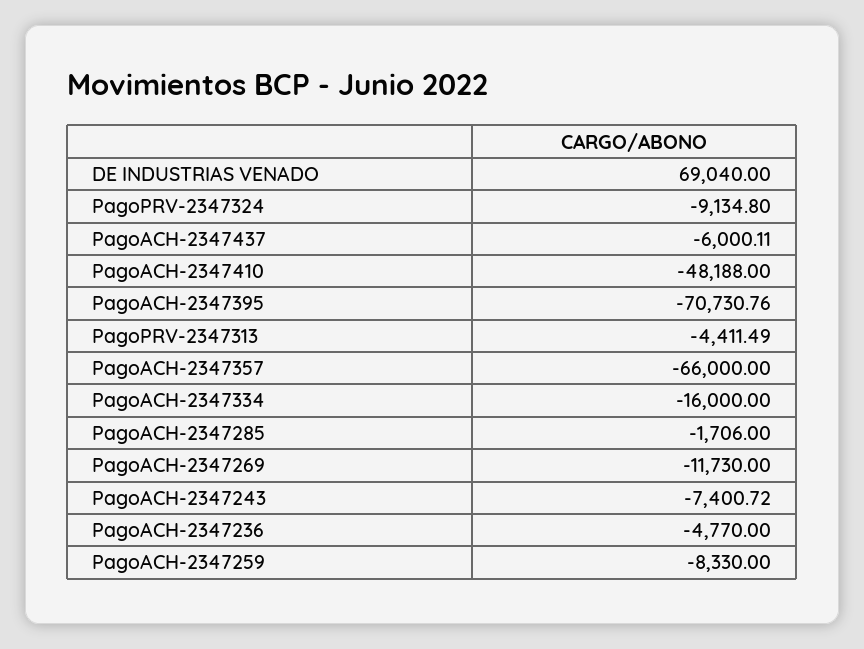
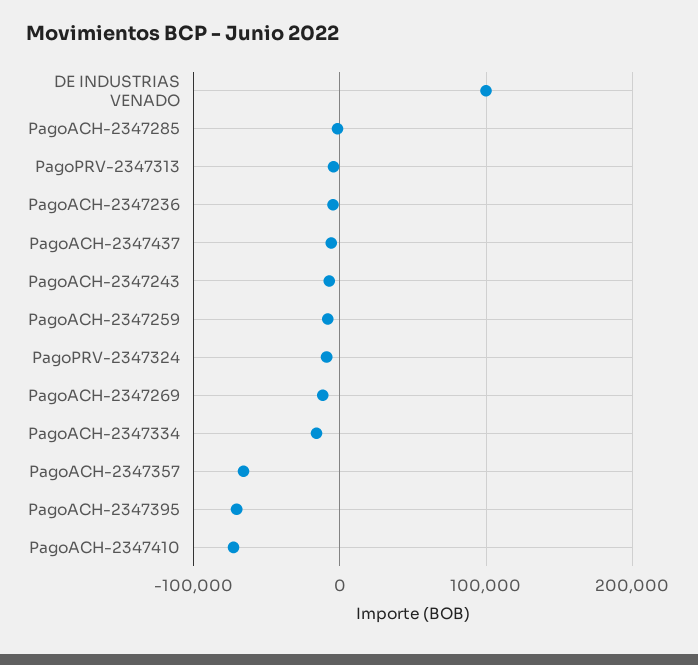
DE INDUSTRIAS VENADO: 69040 -> 100000
PagoACH-2347410: -48188 -> -70000

